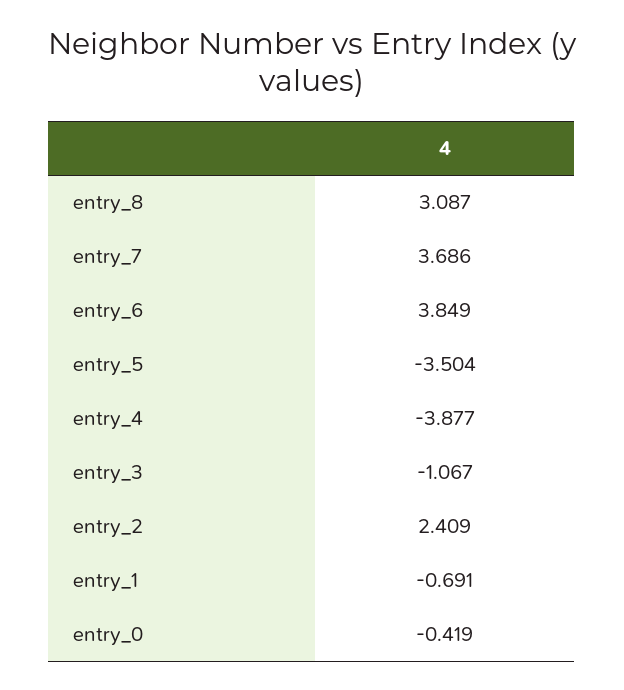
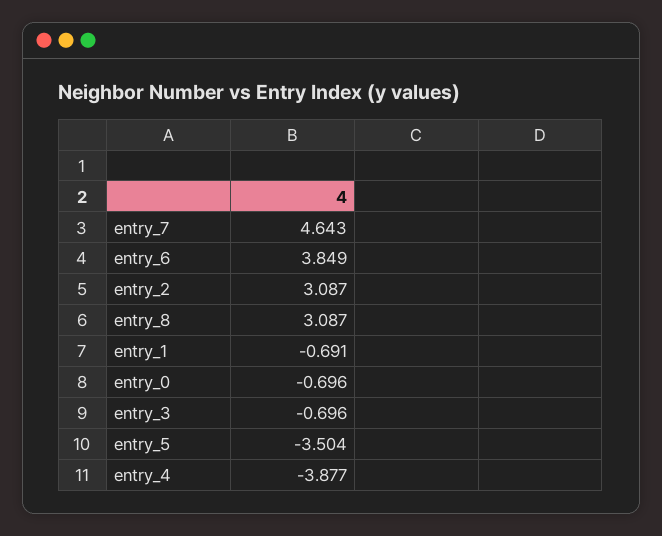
entry_7: 3.686 -> 4.643
entry_3: -1.067 -> -0.696
entry_2: 2.409 -> 3.087
entry_0: -0.419 -> -0.696

